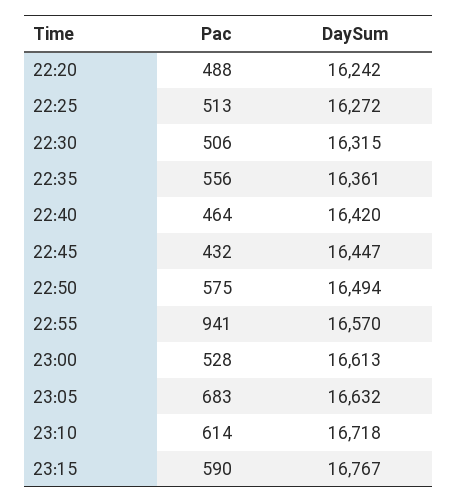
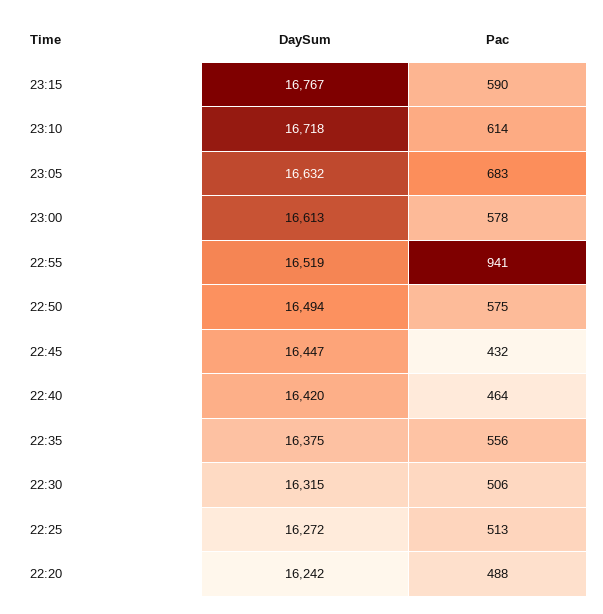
DaySum, 22:35: 16361 -> 16375
DaySum, 22:55: 16570 -> 16519
Pac, 23:00: 528 -> 578

